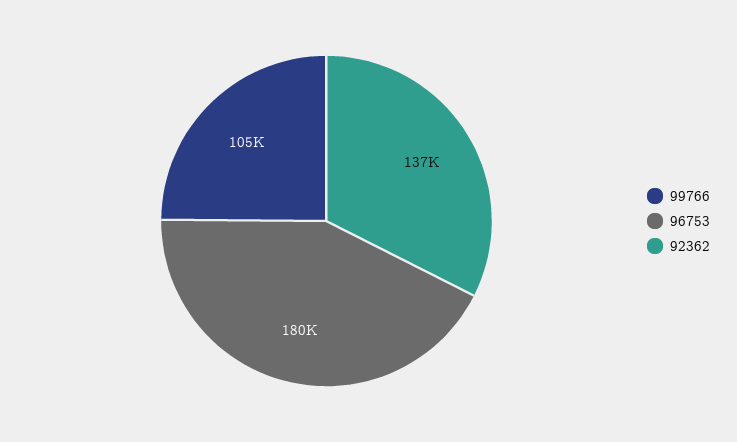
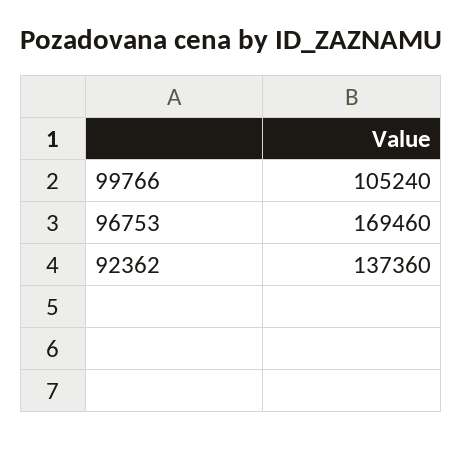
96753: 180000 -> 169460

